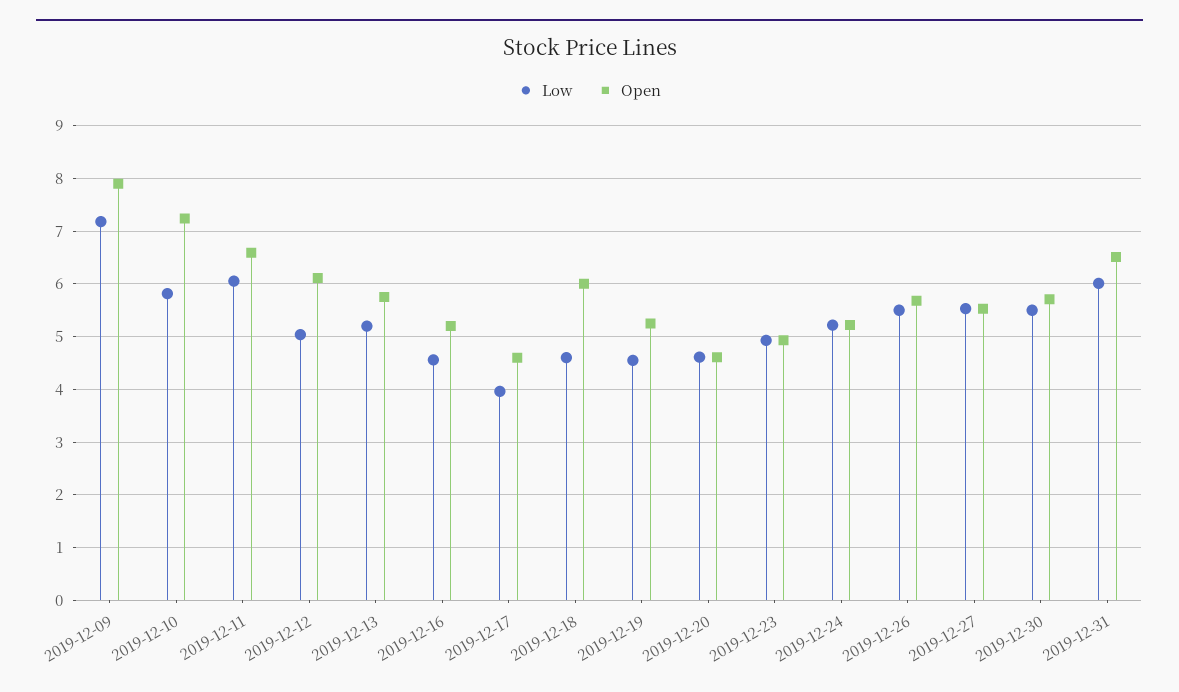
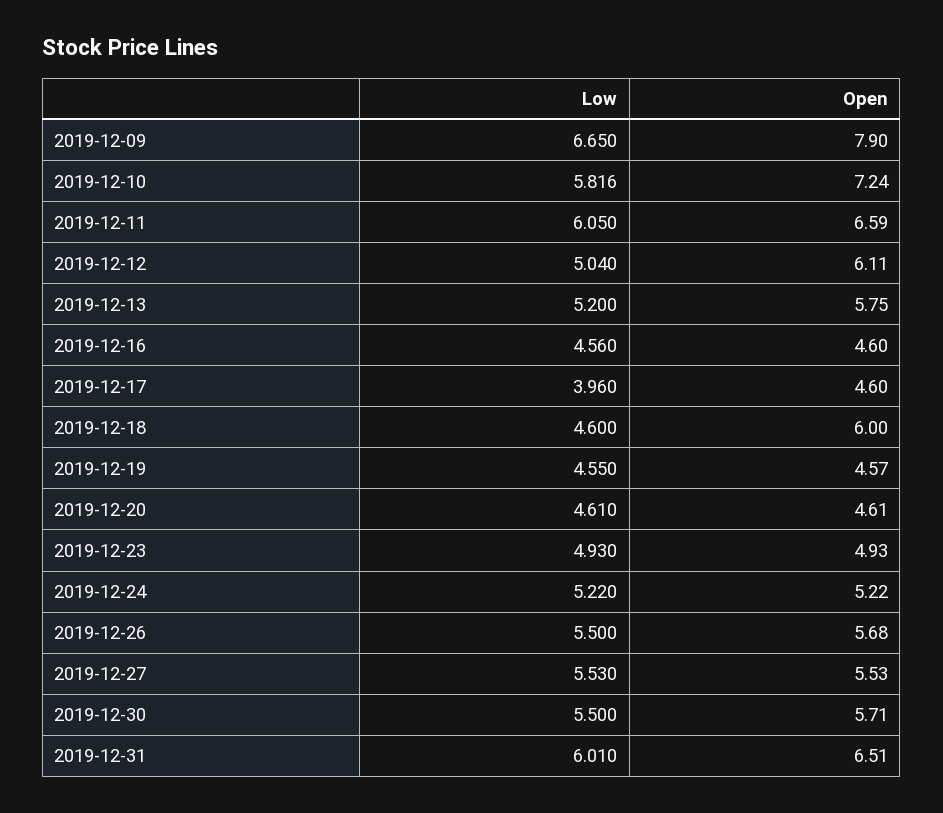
Low, 2019-12-09: 7.2 -> 6.65
Open, 2019-12-16: 5.2 -> 4.6
Open, 2019-12-19: 5.2 -> 4.57

